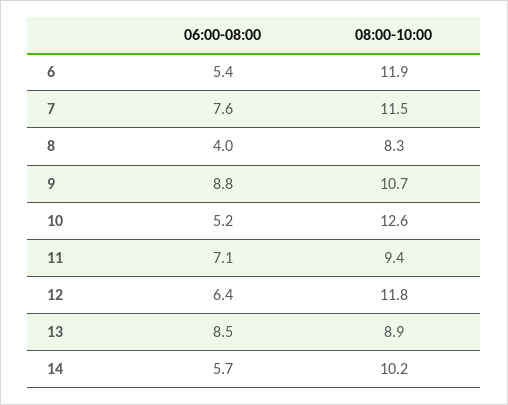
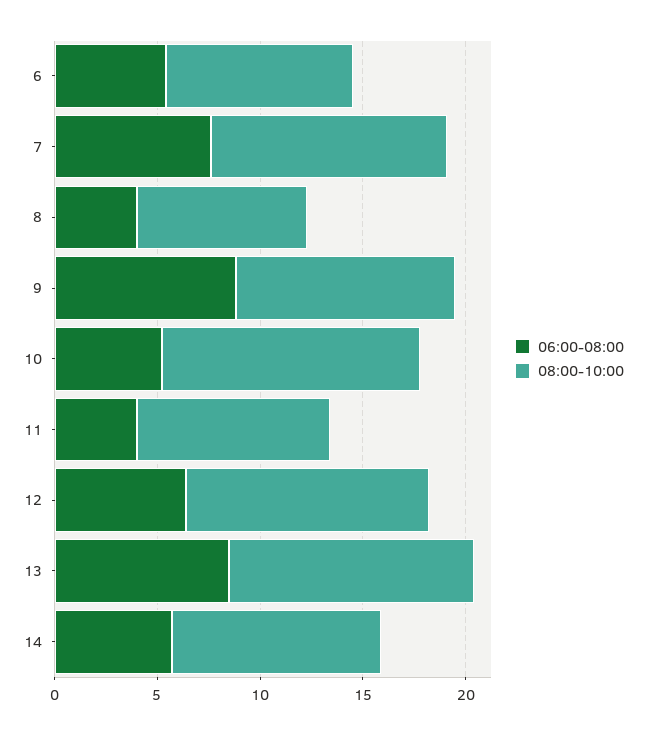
08:00-10:00, 6: 11.9 -> 9
06:00-08:00, 11: 7.1 -> 4
08:00-10:00, 13: 8.9 -> 12

